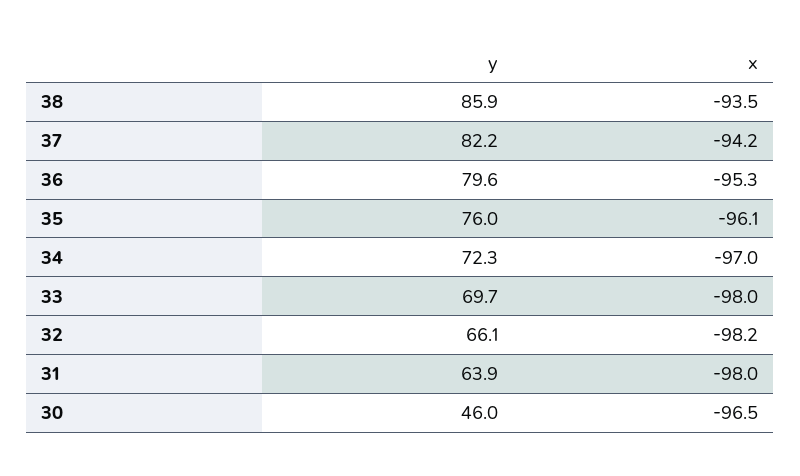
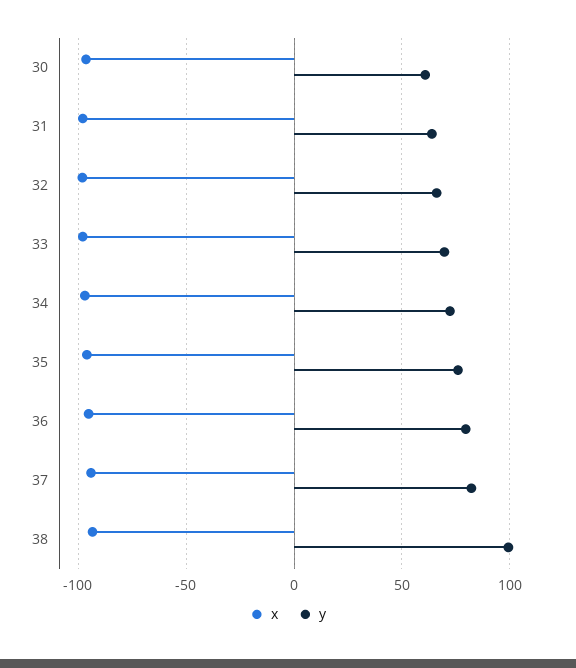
y, 38: 85.9 -> 100
y, 30: 46 -> 60

